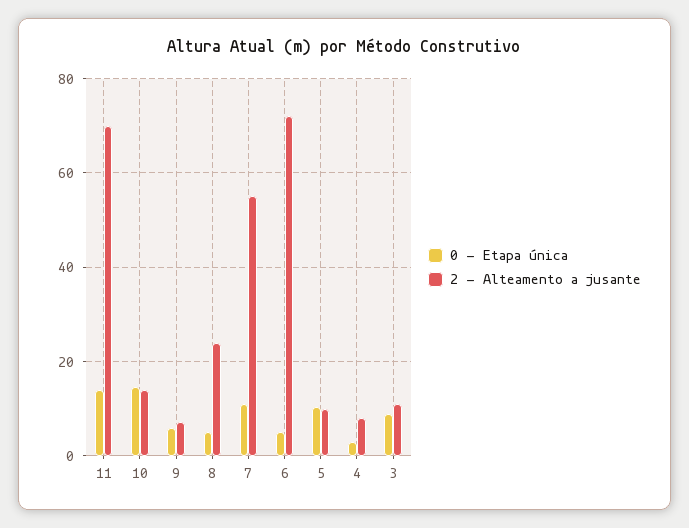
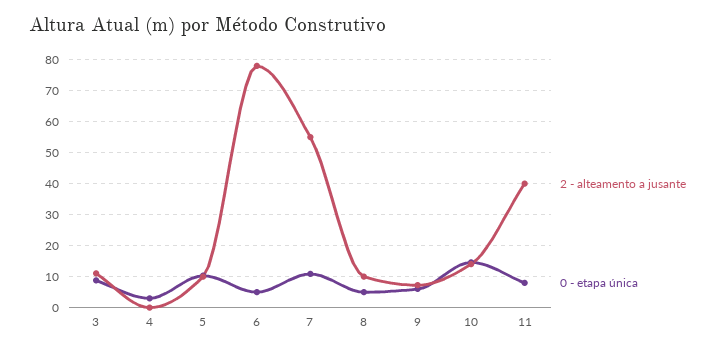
0 - Etapa única, 11: 14 -> 8
2 - Alteamento a jusante, 11: 70 -> 40
2 - Alteamento a jusante, 8: 24 -> 10
2 - Alteamento a jusante, 6: 72 -> 78
2 - Alteamento a jusante, 4: 8 -> 0

